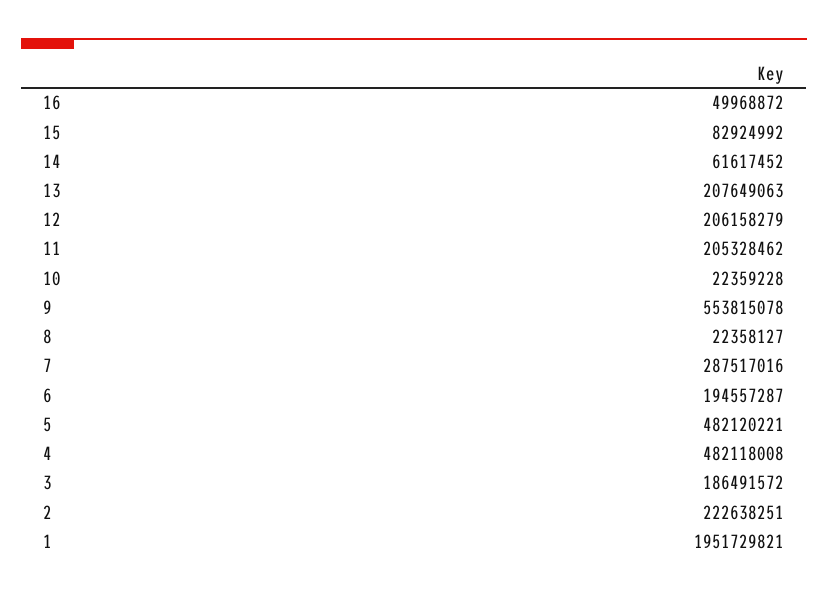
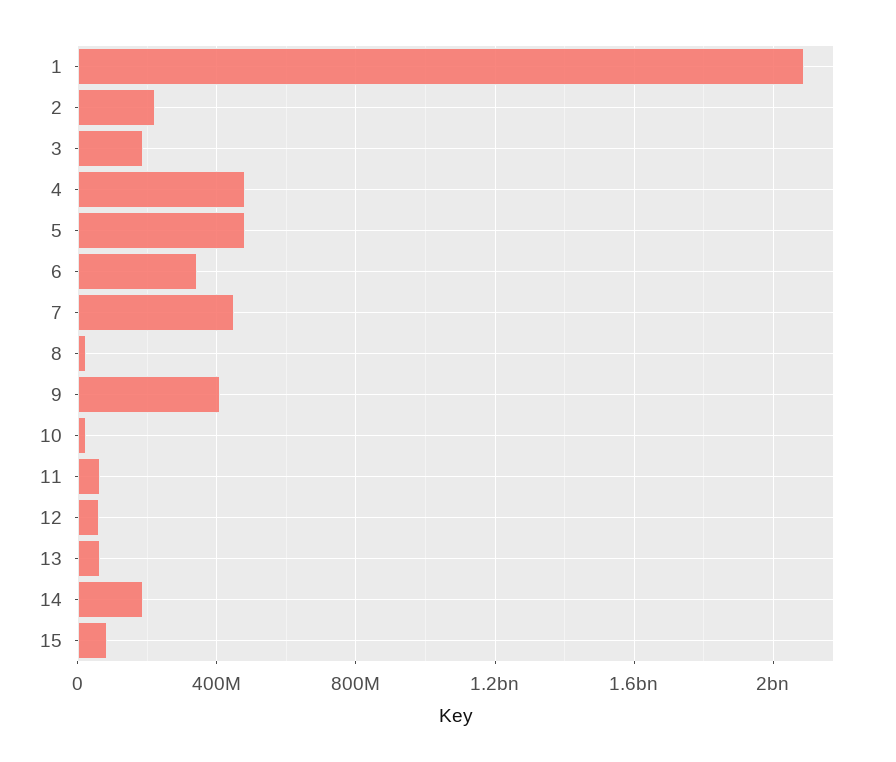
16: 49968872 -> none
14: 61617452 -> 200000000
13: 207649063 -> 50000000
12: 206158279 -> 50000000
11: 205328462 -> 50000000
9: 553815078 -> 400000000
7: 287517016 -> 450000000
6: 194557287 -> 350000000
1: 1951729821 -> 2100000000

